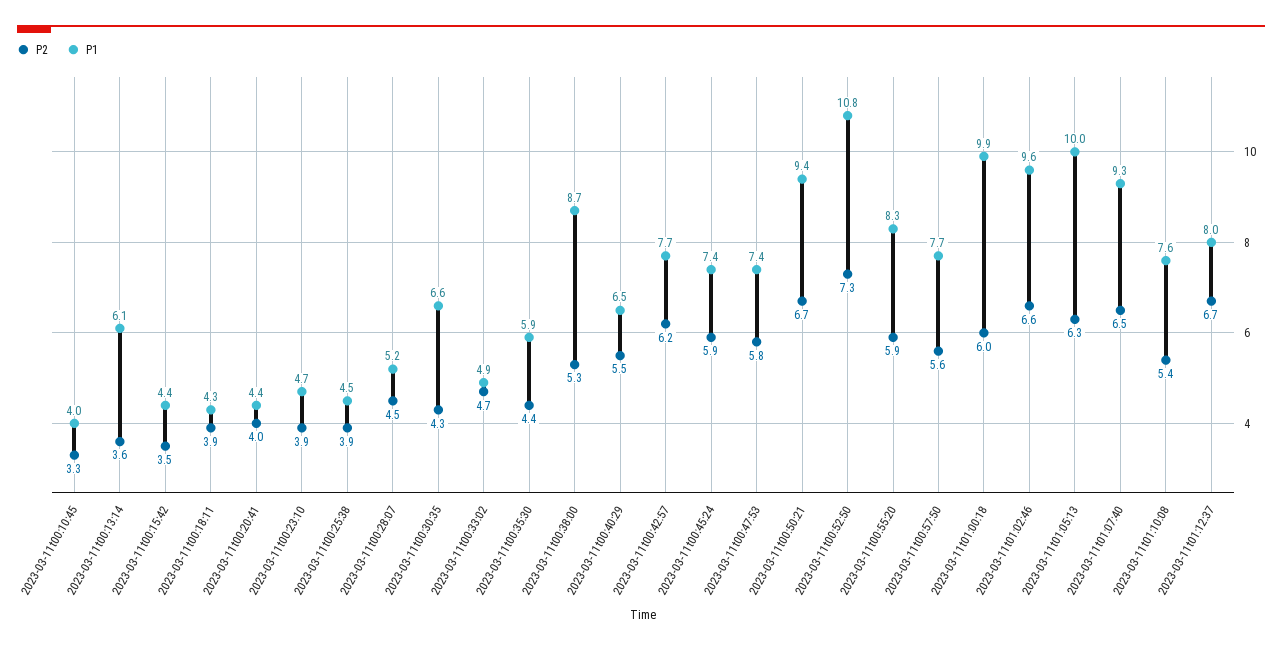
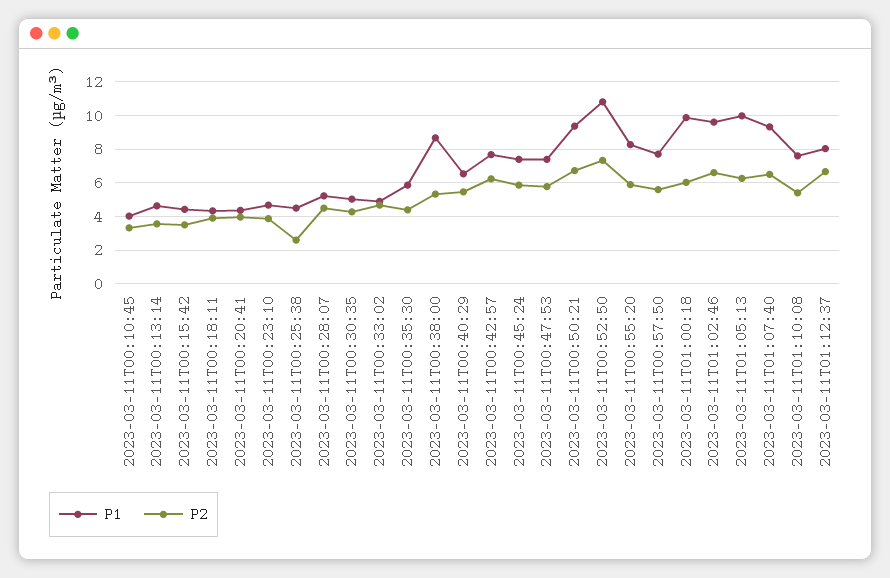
P1, 2023-03-11t00:13:14: 6.1 -> 4.5
P2, 2023-03-11t00:25:38: 3.9 -> 2.5
P1, 2023-03-11t00:30:35: 6.6 -> 5

